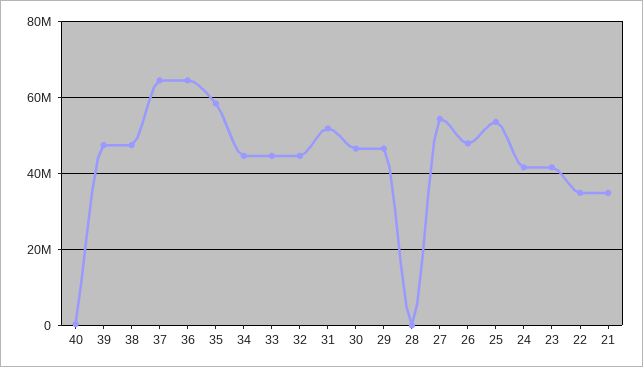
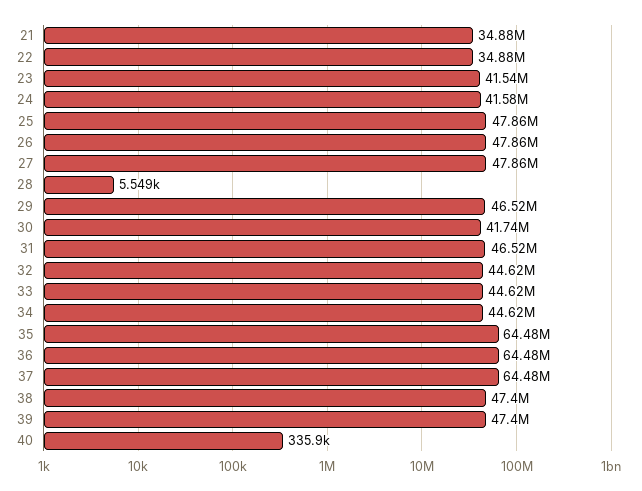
35: 58000000 -> 64480000
31: 52000000 -> 46520000
30: 46000000 -> 41740000
27: 54000000 -> 47860000
25: 54000000 -> 47860000

